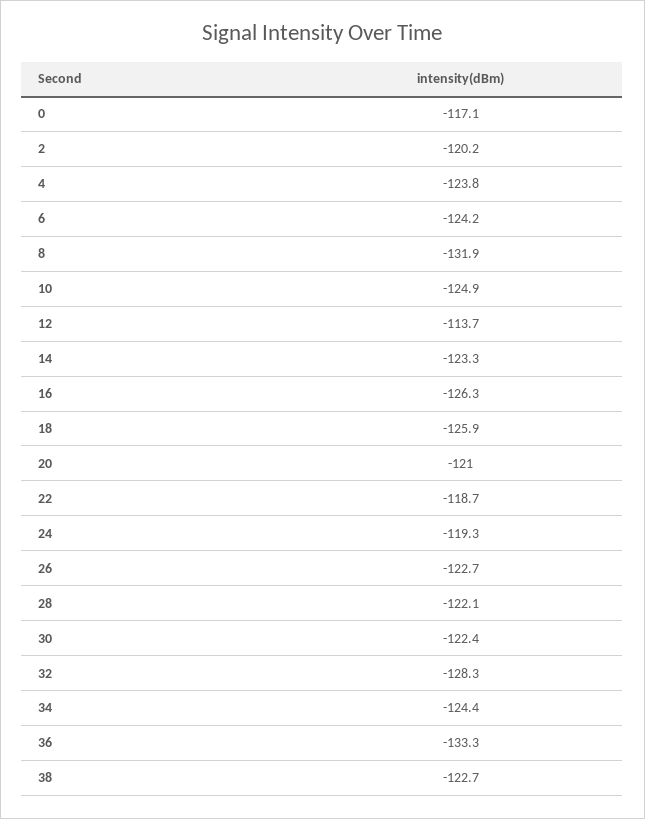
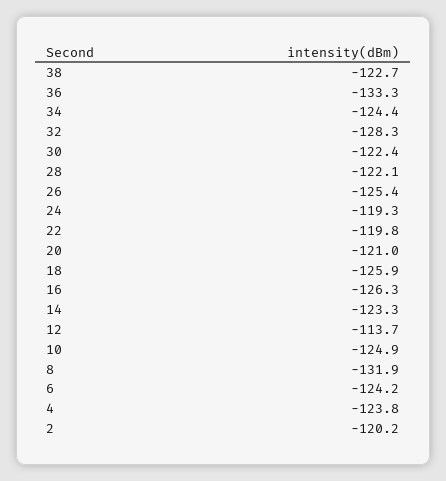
0: -117.1 -> none
22: -118.7 -> -119.8
26: -122.7 -> -125.4

